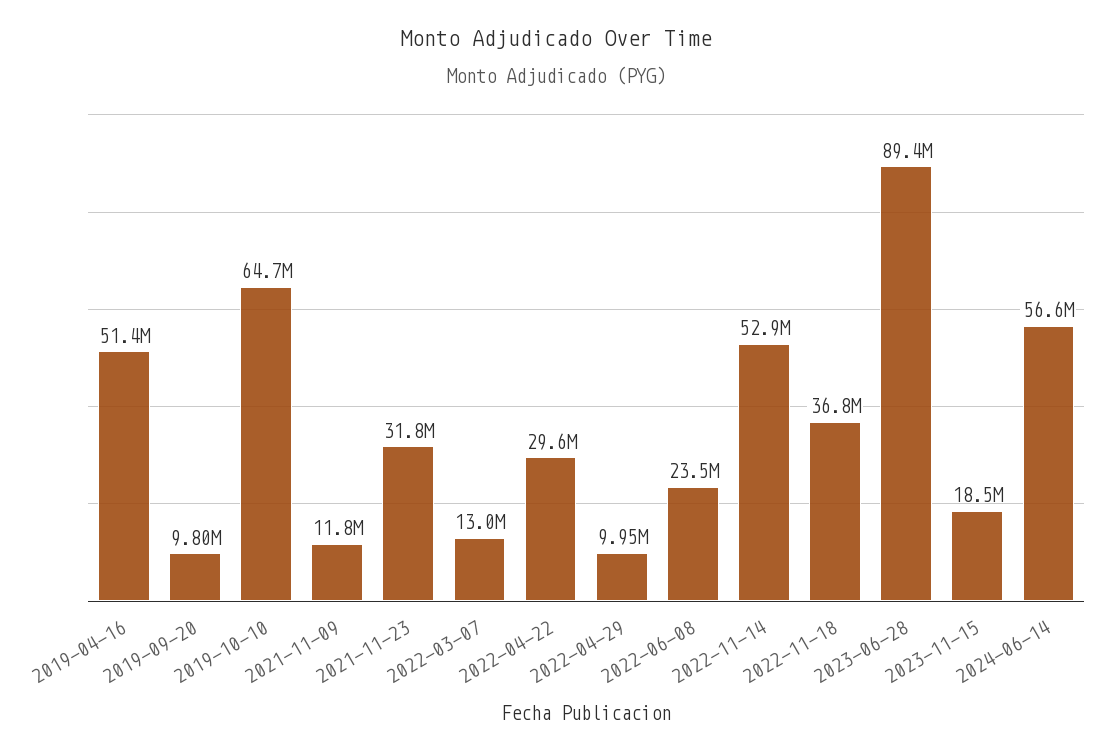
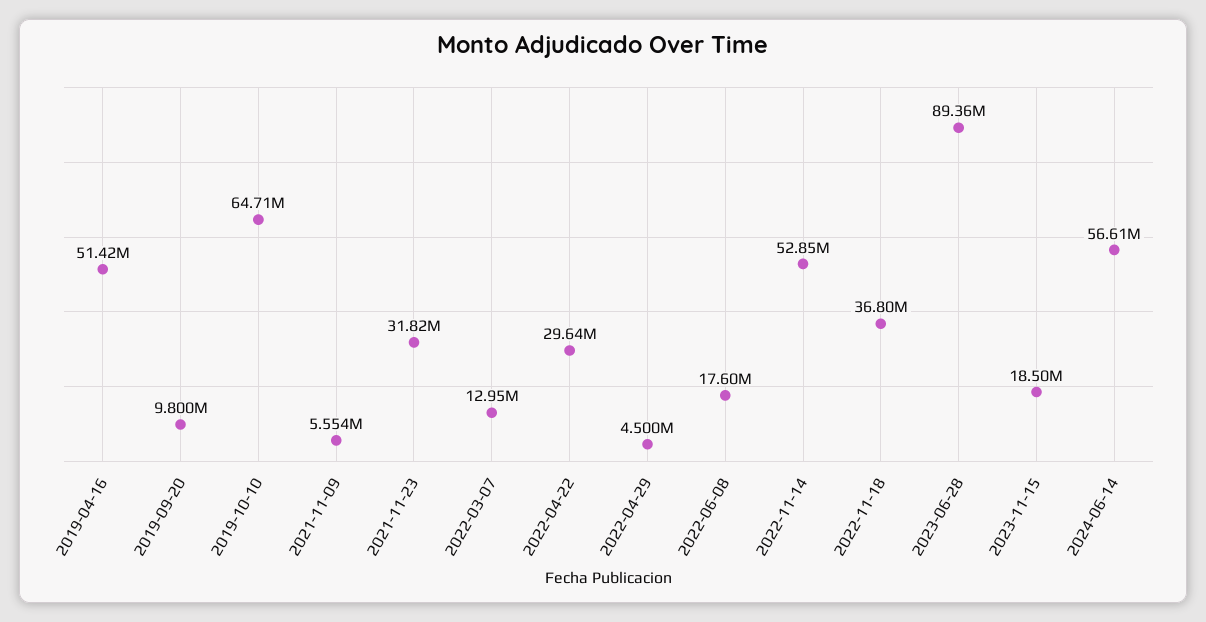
2021-11-09: 11800000 -> 5554000
2022-04-29: 9950000 -> 4500000
2022-06-08: 23500000 -> 17600000

